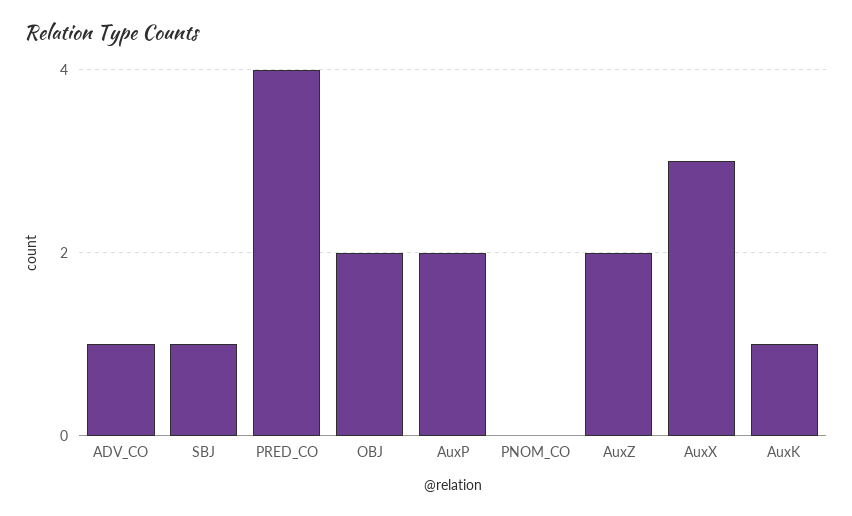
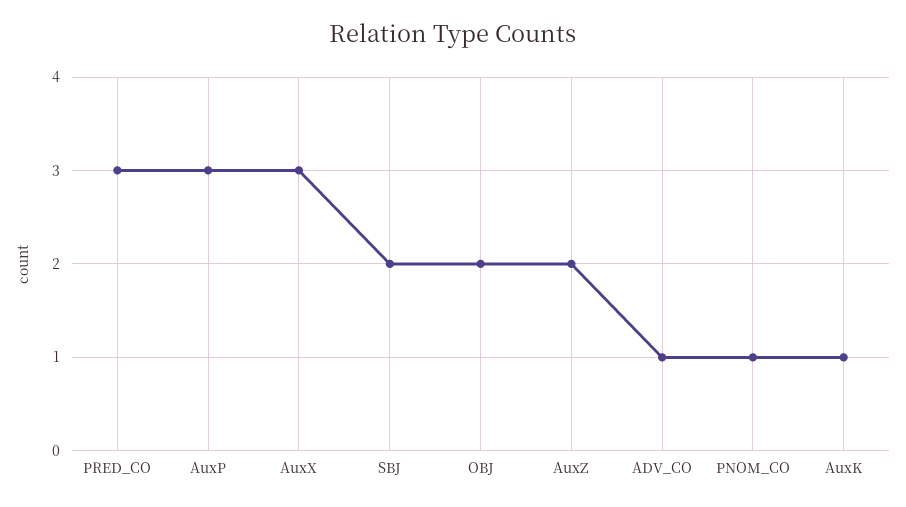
SBJ: 1 -> 2
PRED_CO: 4 -> 3
AuxP: 2 -> 3
PNOM_CO: 0 -> 1

